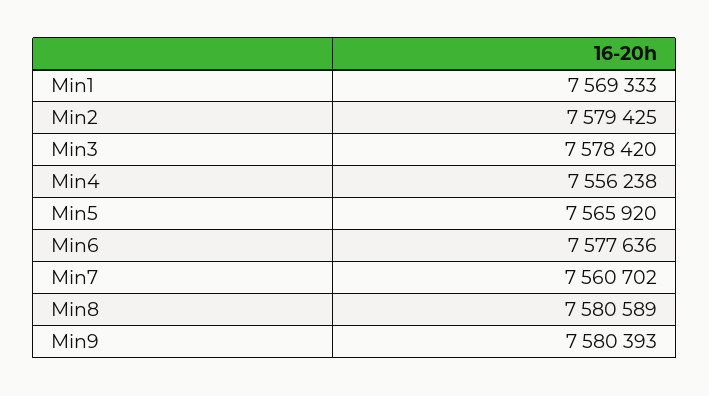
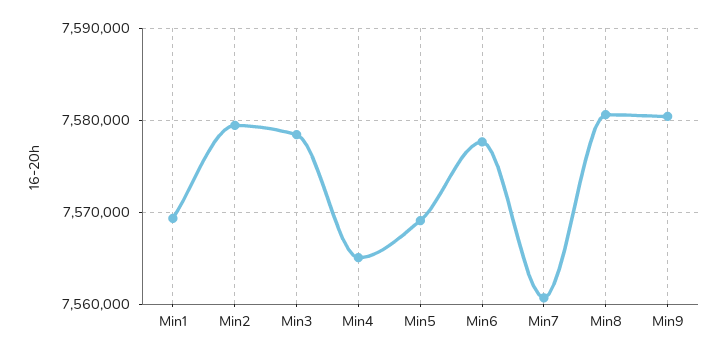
Min4: 7556238 -> 7565000
Min5: 7565920 -> 7569000

